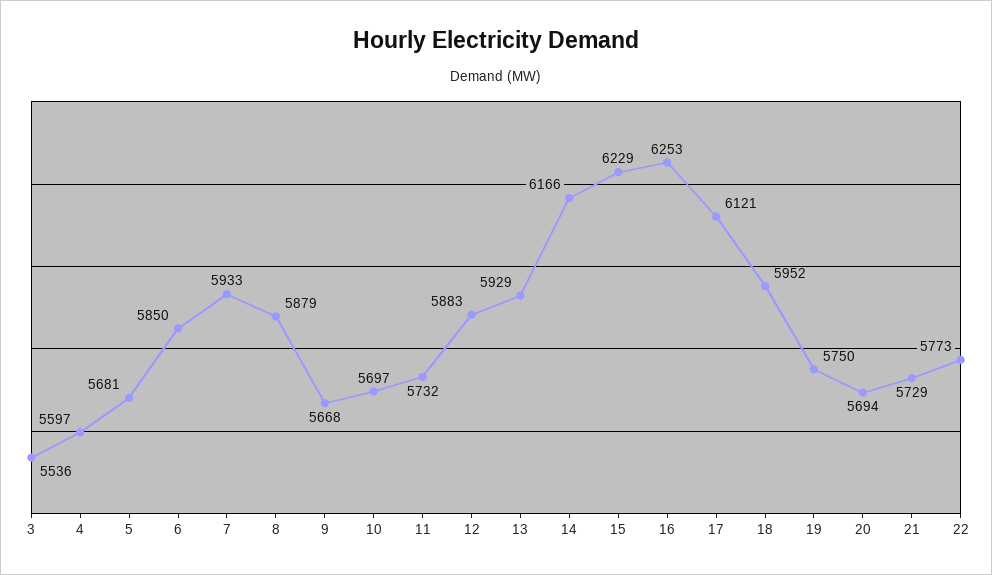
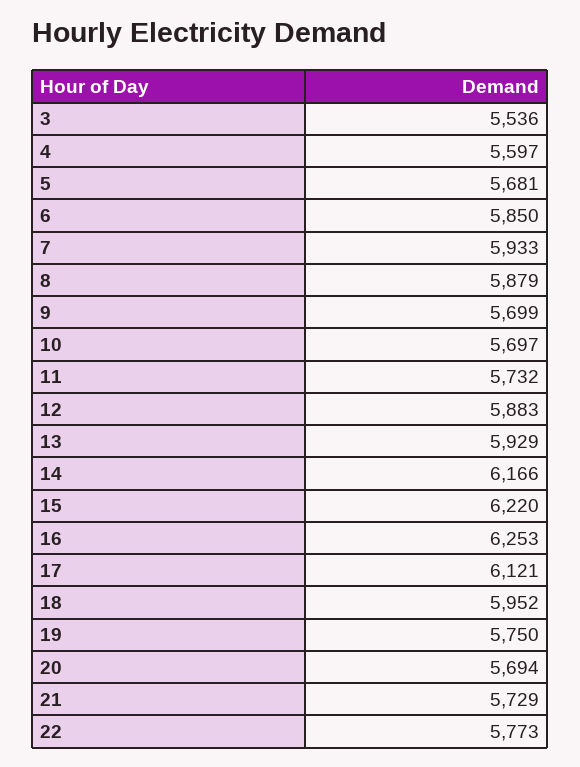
9: 5668 -> 5699
15: 6229 -> 6220

